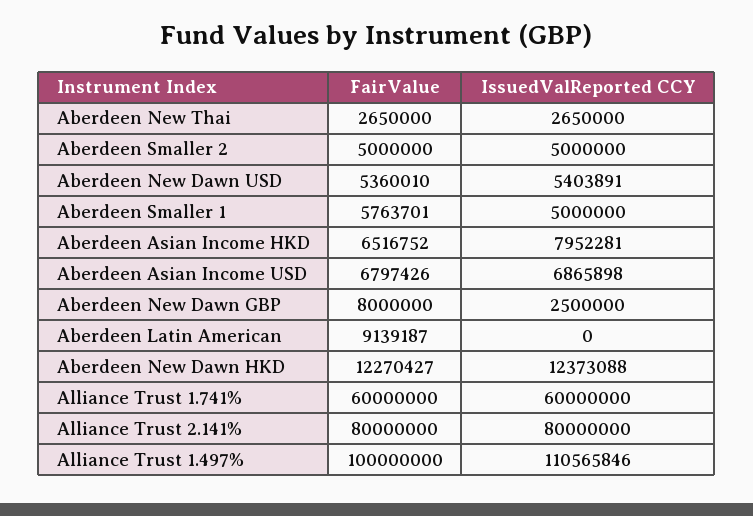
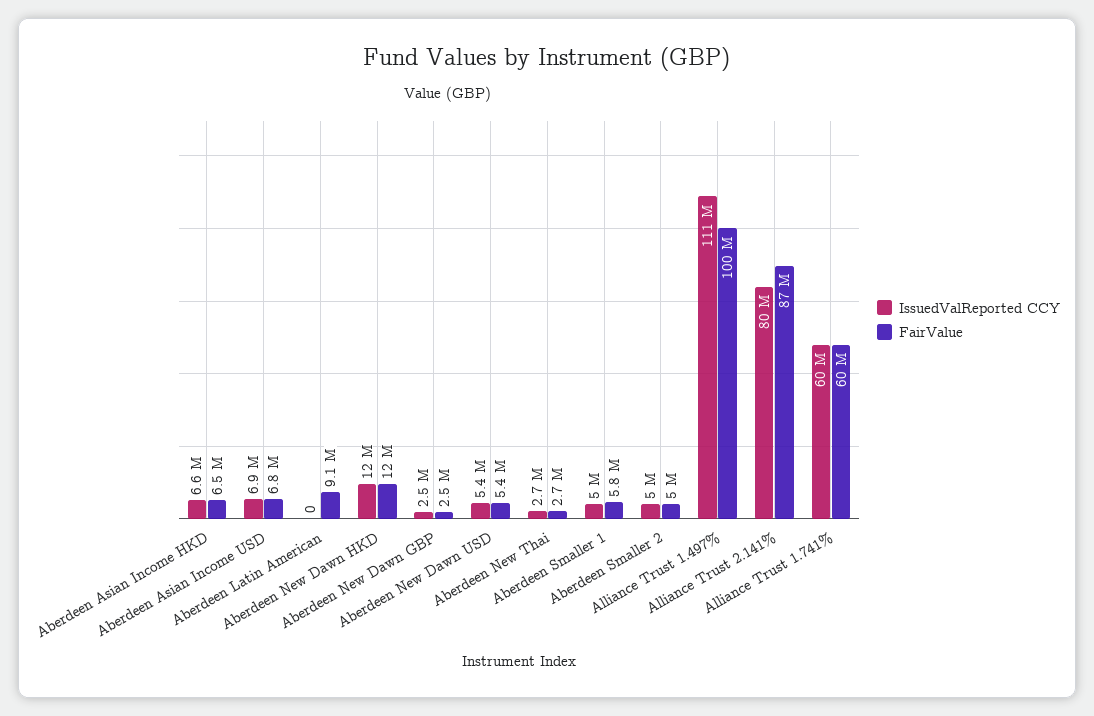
IssuedValReported CCY, Aberdeen Asian Income HKD: 7952281 -> 6600000
FairValue, Aberdeen New Dawn GBP: 8000000 -> 2500000
FairValue, Alliance Trust 2.141%: 80000000 -> 87000000

